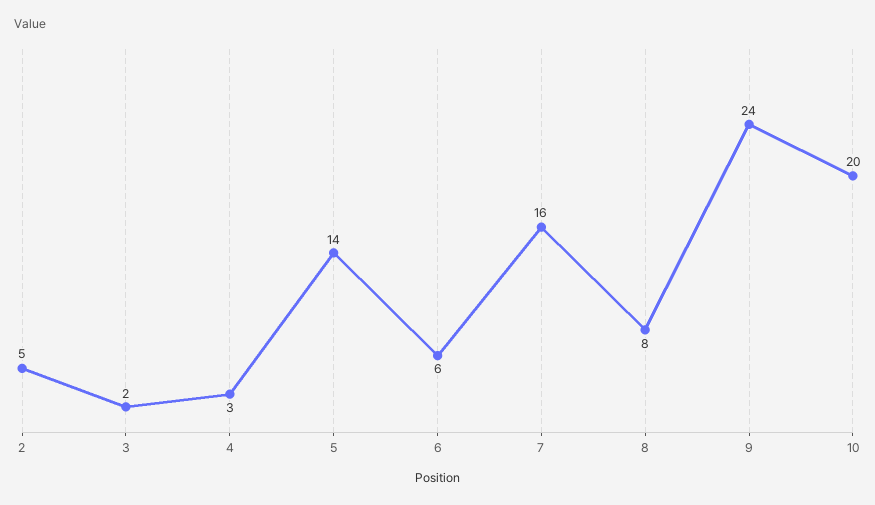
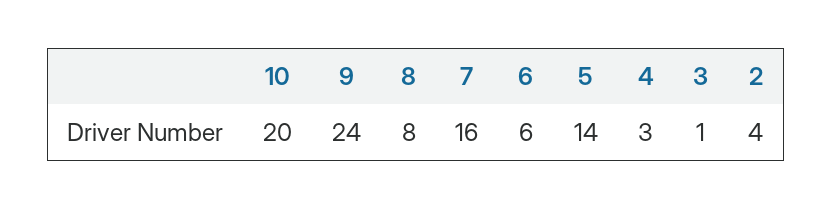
2: 5 -> 4
3: 2 -> 1

